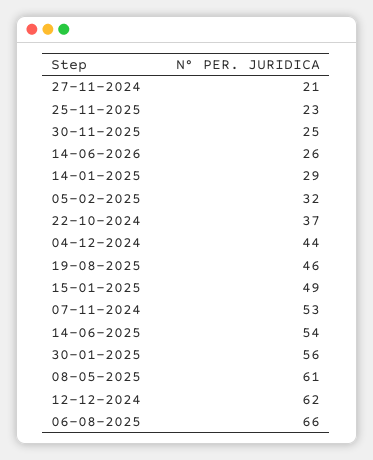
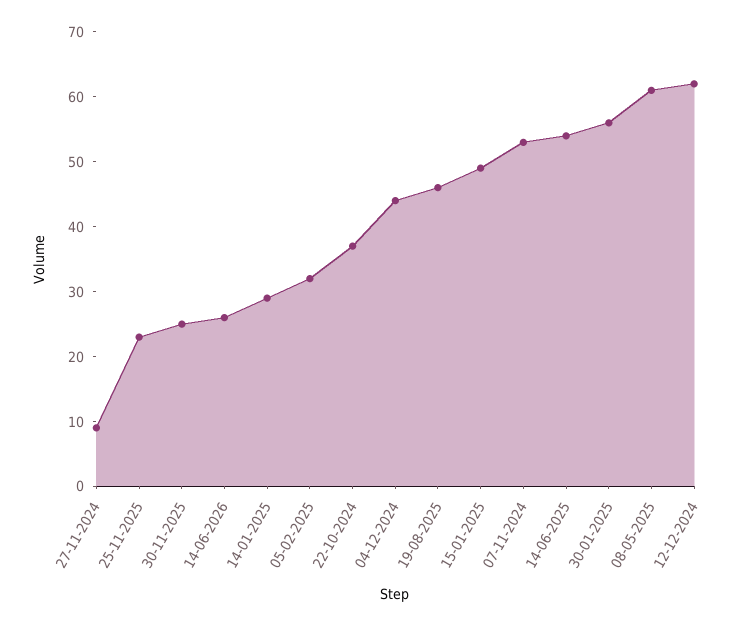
27-11-2024: 21 -> 10
06-08-2025: 66 -> none

